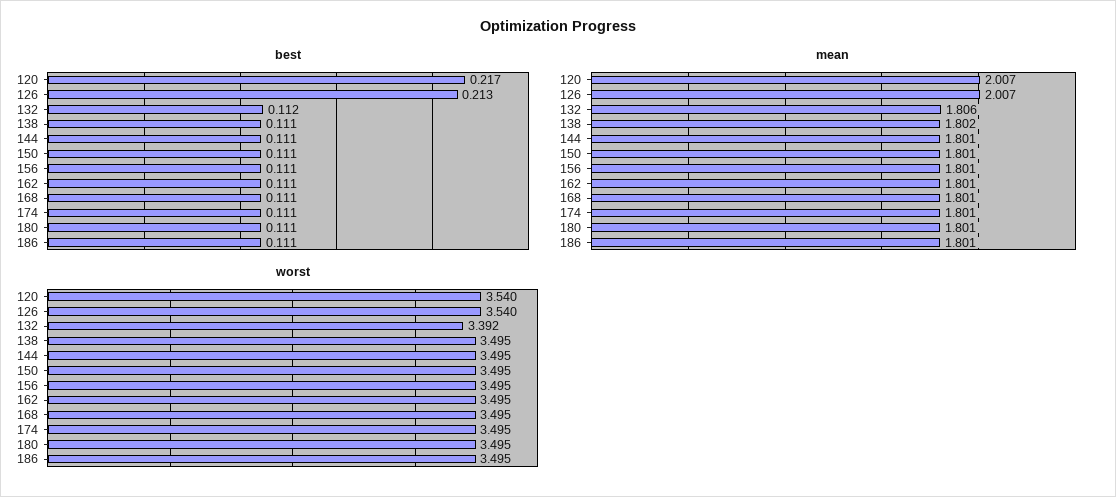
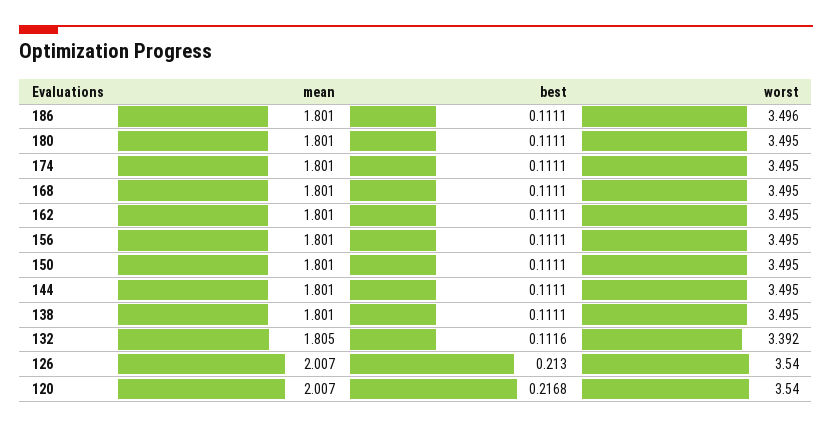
mean, 132: 1.806 -> 1.805
mean, 138: 1.802 -> 1.801
worst, 186: 3.495 -> 3.496

